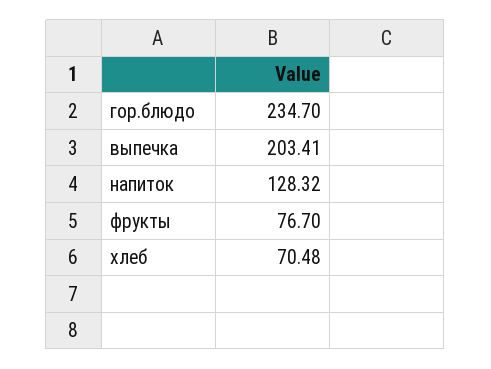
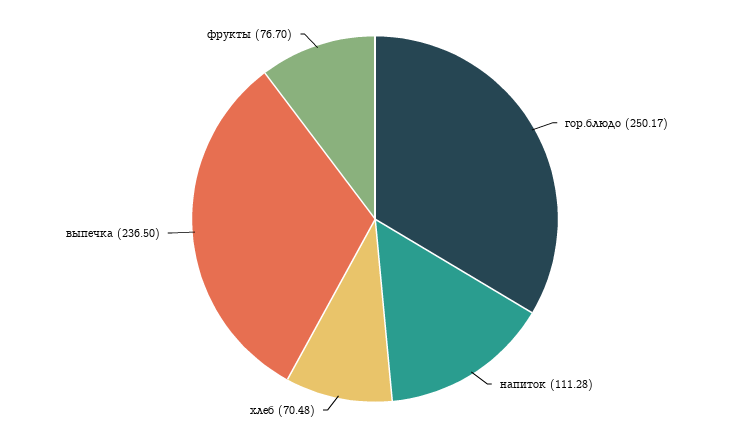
гор.блюдо: 234.7 -> 250.17
выпечка: 203.41 -> 236.5
напиток: 128.32 -> 111.28

